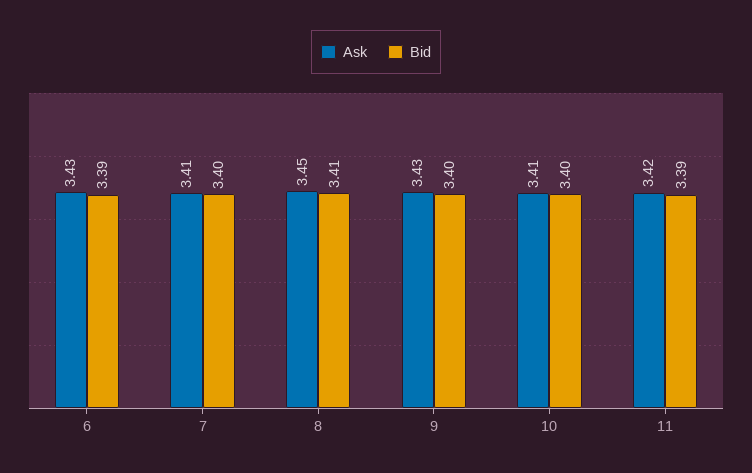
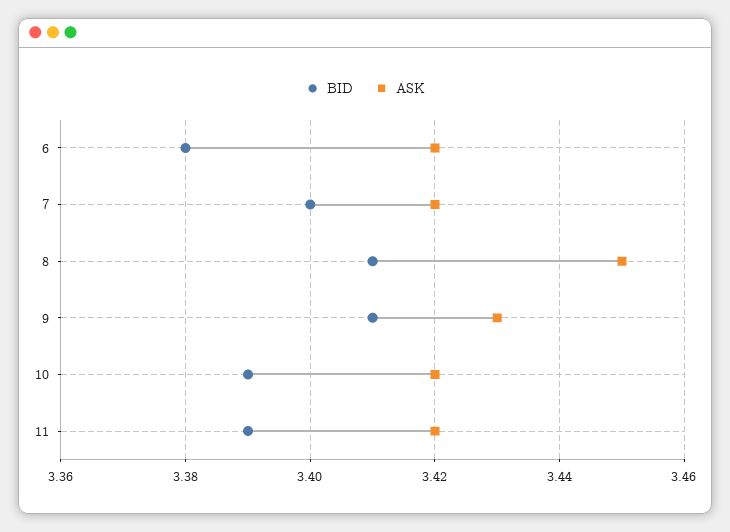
Ask, 6: 3.43 -> 3.42
Bid, 6: 3.39 -> 3.38
Ask, 7: 3.41 -> 3.42
Bid, 9: 3.4 -> 3.41
Ask, 10: 3.41 -> 3.42
Bid, 10: 3.4 -> 3.39

